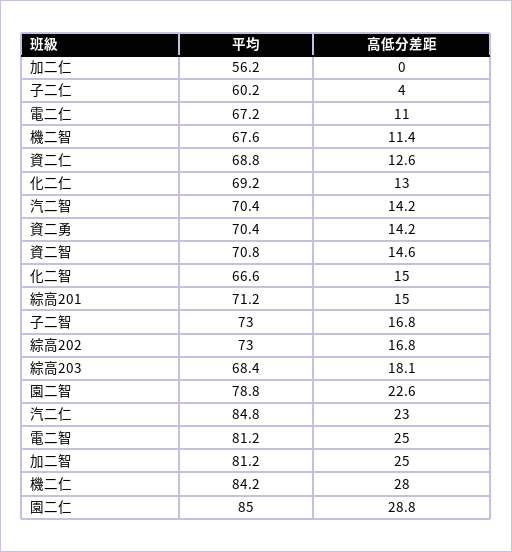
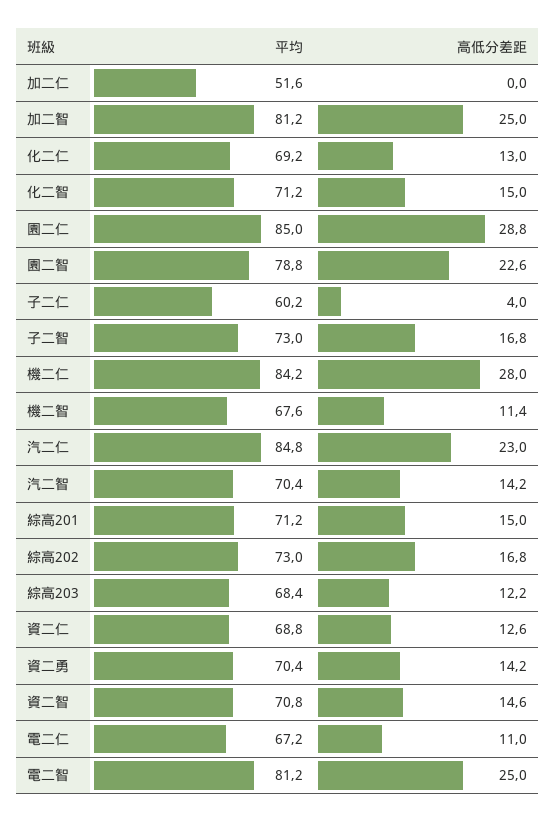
平均, 加二仁: 56.2 -> 51.6
平均, 化二智: 66.6 -> 71.2
高低分差距, 綜高203: 18.1 -> 12.2

